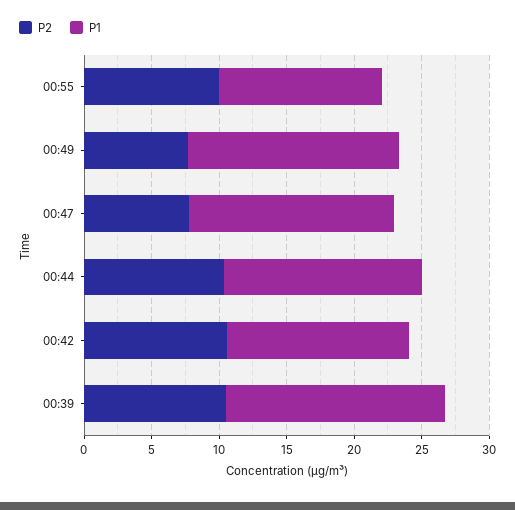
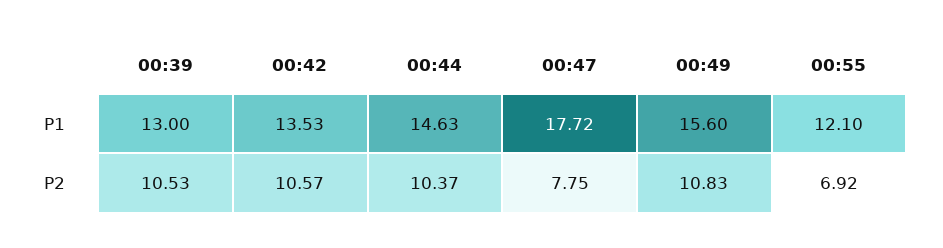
P2, 00:55: 10 -> 6.92
P2, 00:49: 8 -> 10.83
P1, 00:47: 15 -> 17.72
P1, 00:39: 16 -> 13

